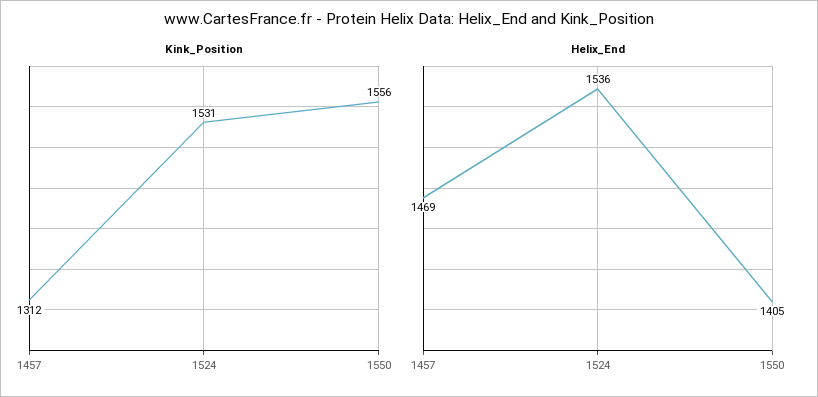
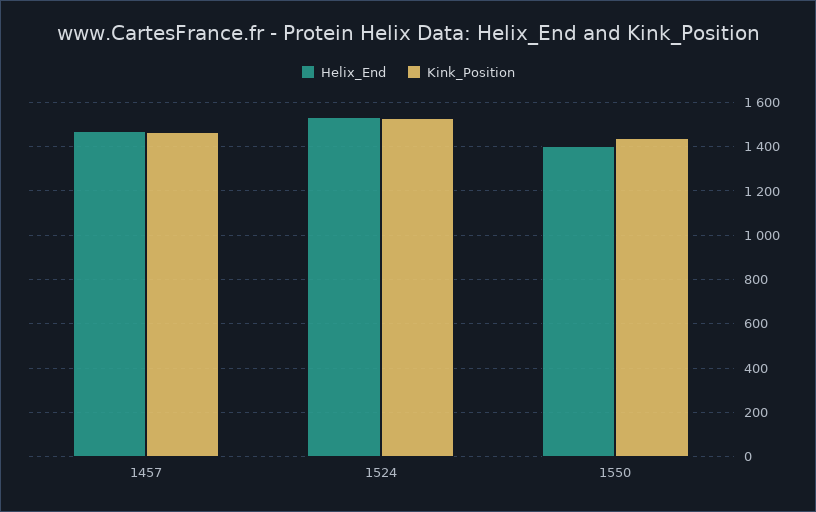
Kink_Position, 1457: 1312 -> 1450
Kink_Position, 1550: 1556 -> 1450

